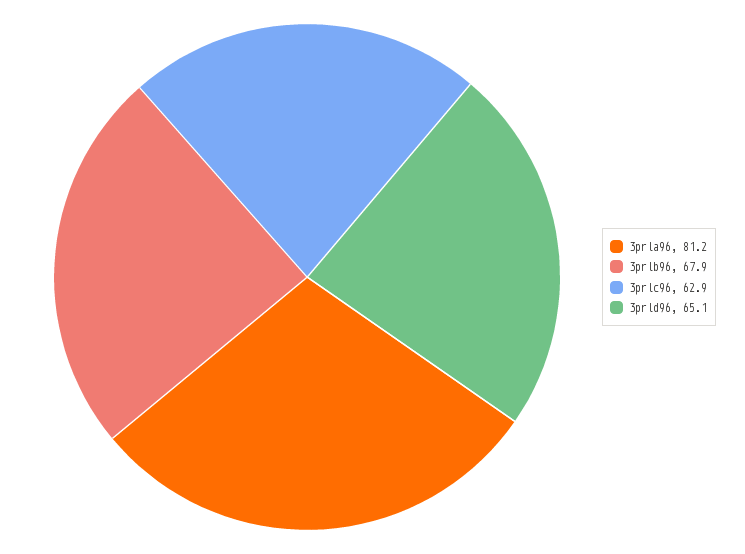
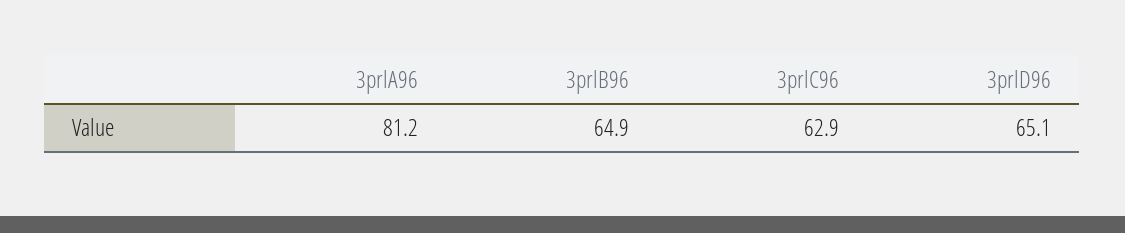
3prlb96: 67.9 -> 64.9

